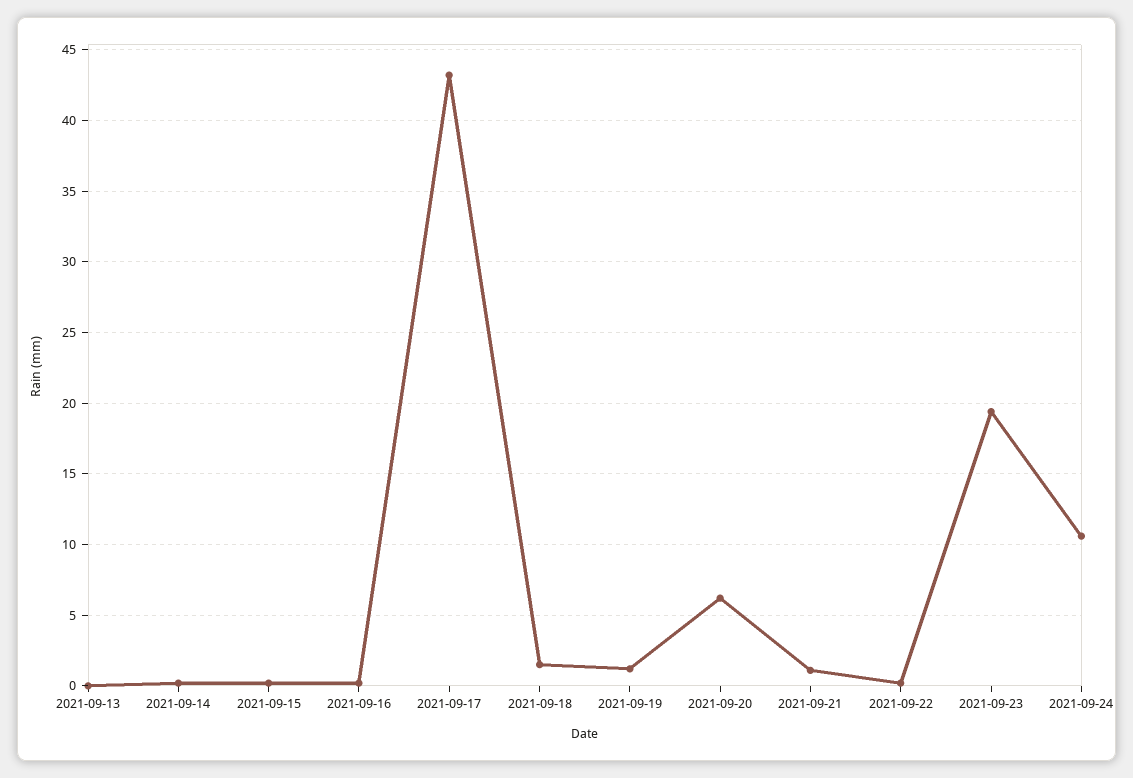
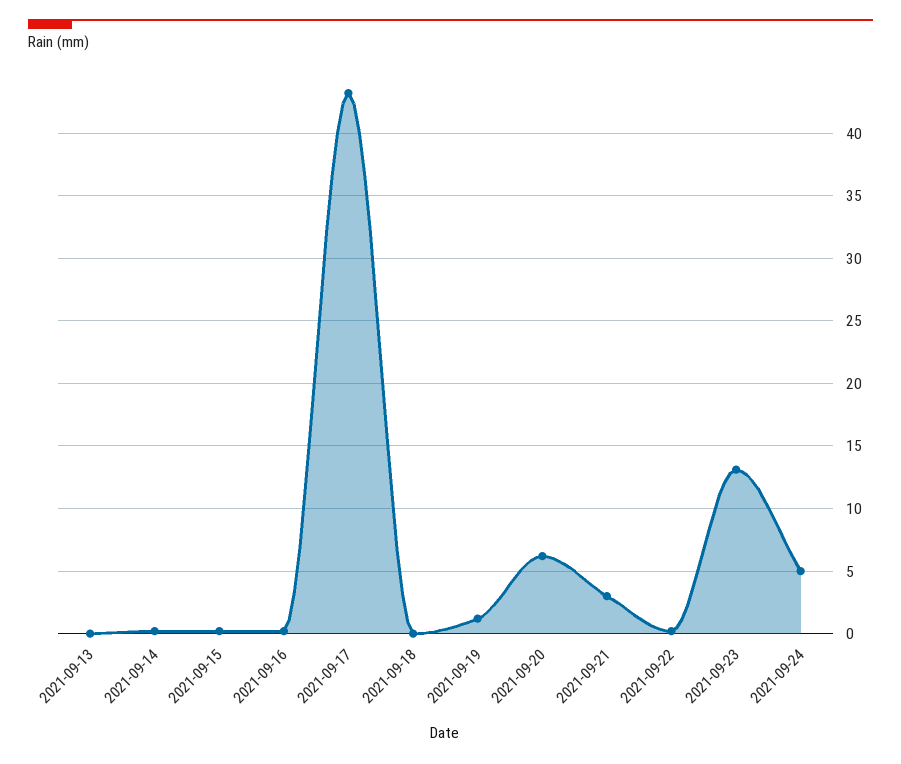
2021-09-18: 1.5 -> 0
2021-09-21: 1 -> 3
2021-09-23: 19.5 -> 13
2021-09-24: 10.5 -> 5

